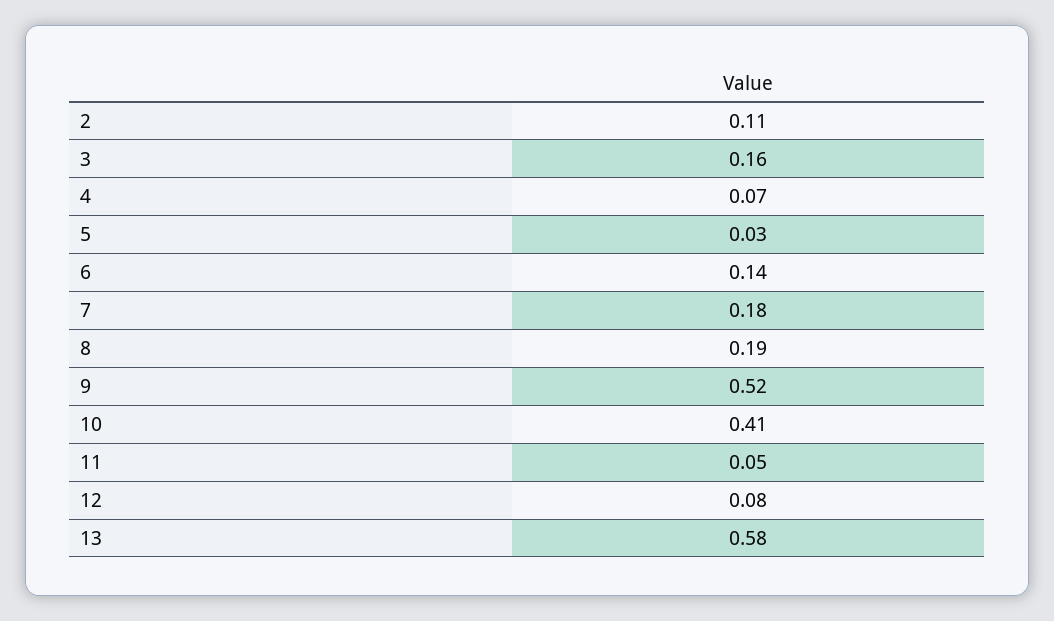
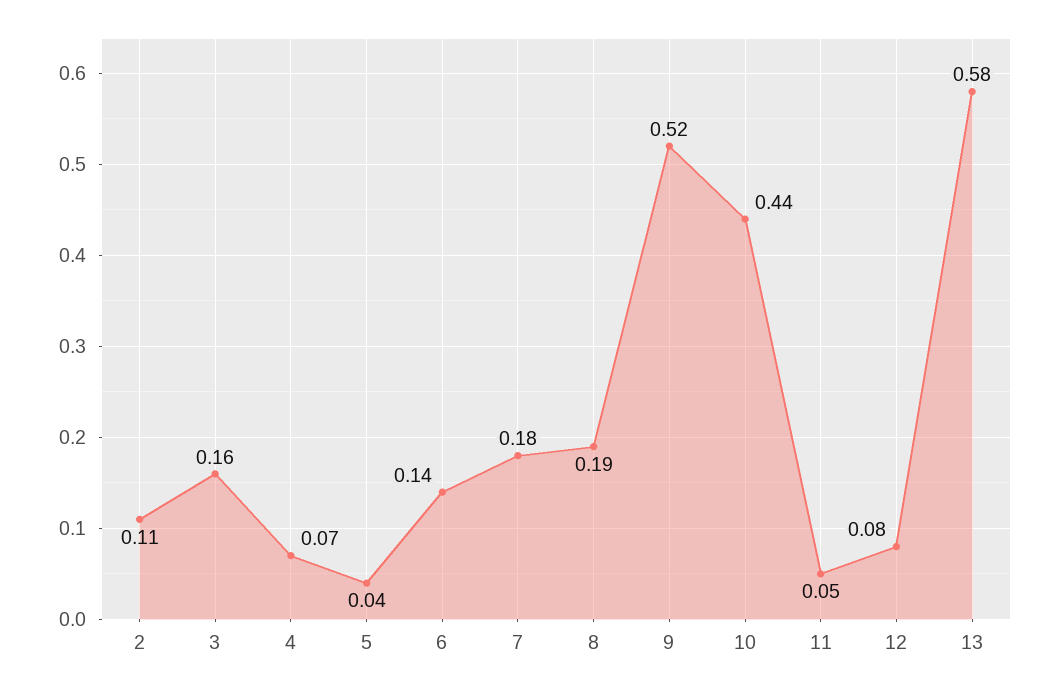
5: 0.03 -> 0.04
10: 0.41 -> 0.44

